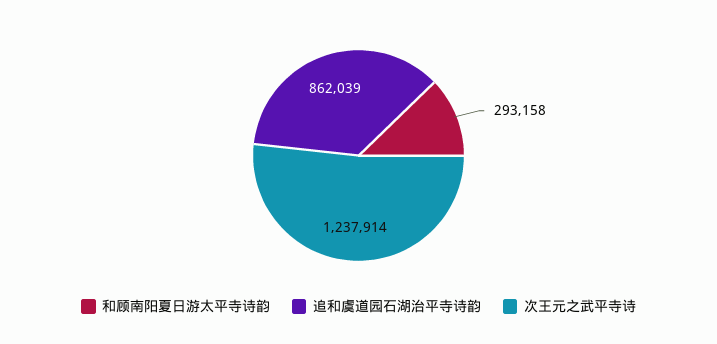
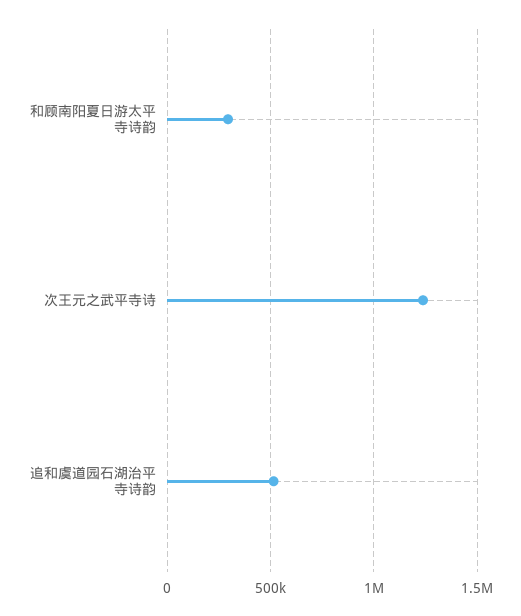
追和虞道园石湖治平寺诗韵: 862039 -> 500000

